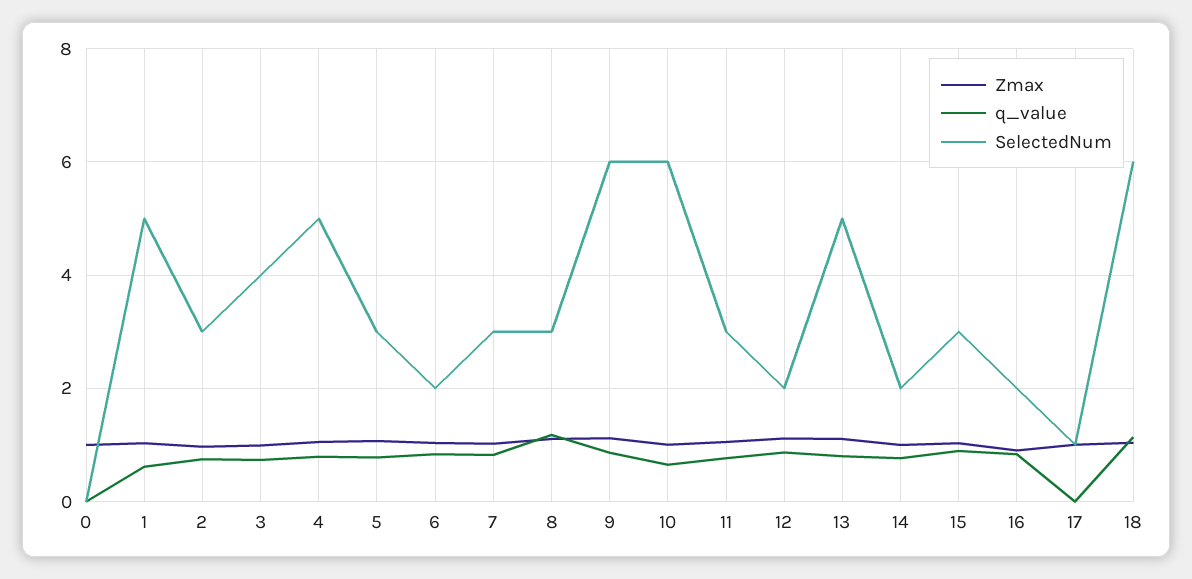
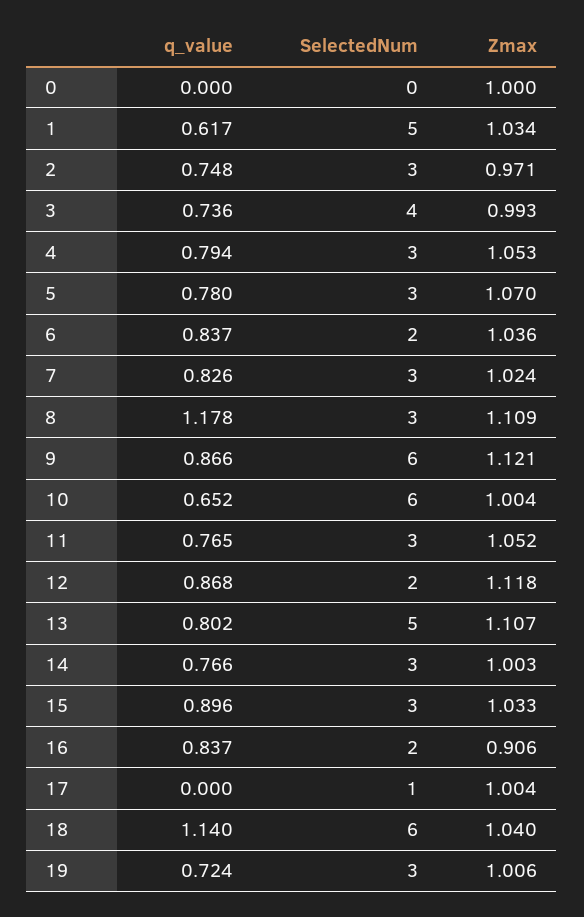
SelectedNum, 4: 5 -> 3
SelectedNum, 14: 2 -> 3
q_value, 19: none -> 0.724
SelectedNum, 19: none -> 3
Zmax, 19: none -> 1.006

